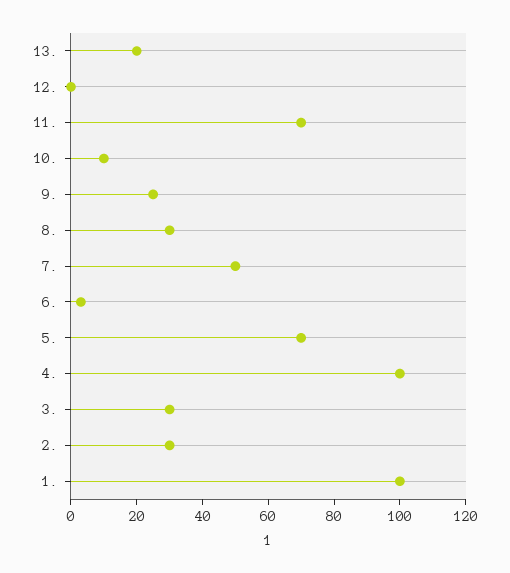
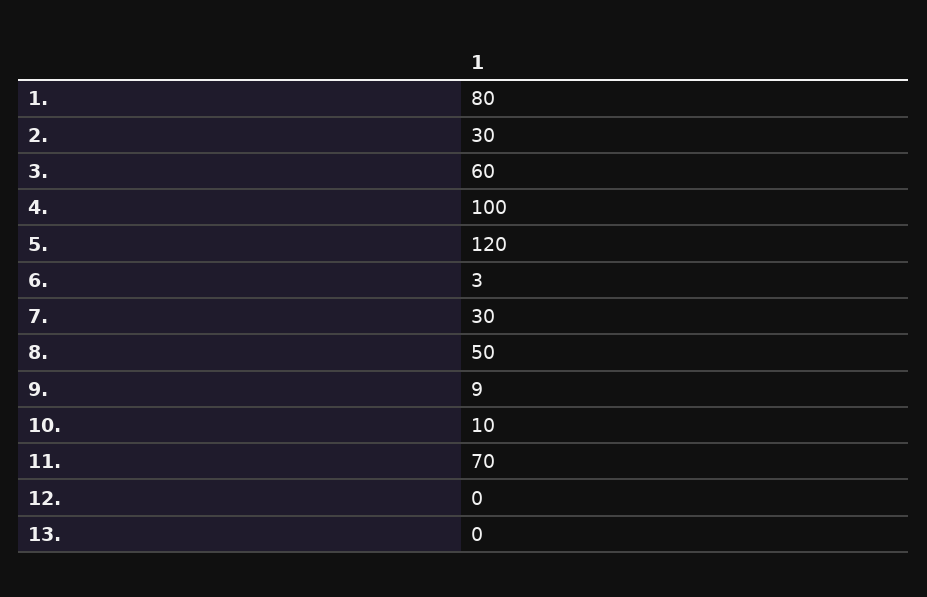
13.: 20 -> 0
9.: 25 -> 9
8.: 30 -> 50
7.: 50 -> 30
5.: 70 -> 120
3.: 30 -> 60
1.: 100 -> 80

